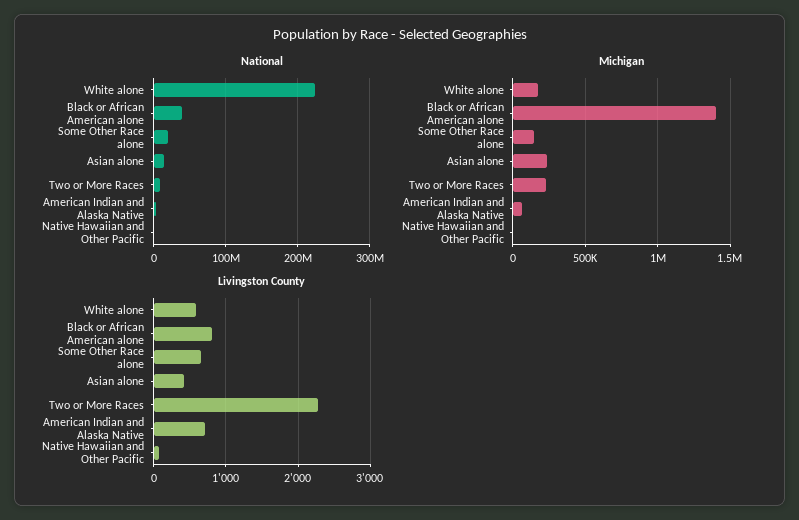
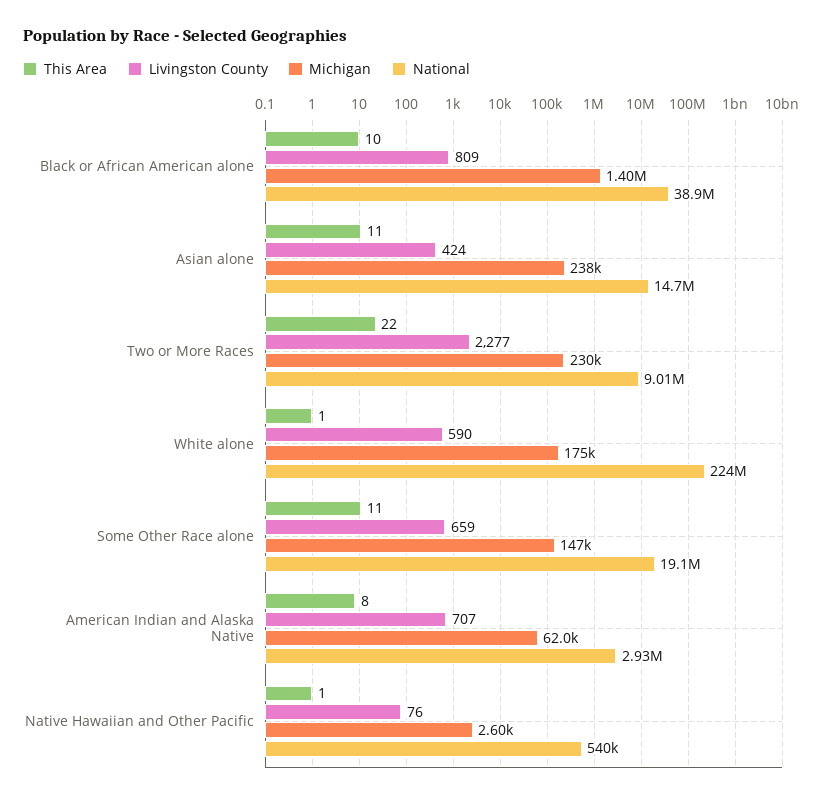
This Area, Black or African American alone: none -> 10
This Area, Asian alone: none -> 11
This Area, Two or More Races: none -> 22
This Area, White alone: none -> 1
This Area, Some Other Race alone: none -> 11
This Area, American Indian and Alaska Native: none -> 8
This Area, Native Hawaiian and Other Pacific: none -> 1

